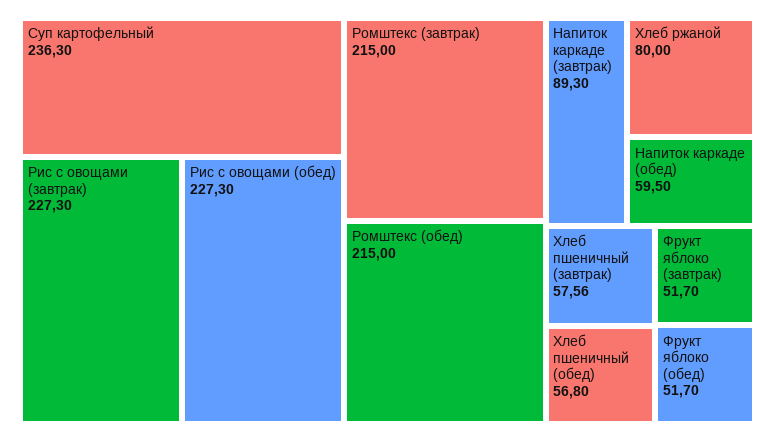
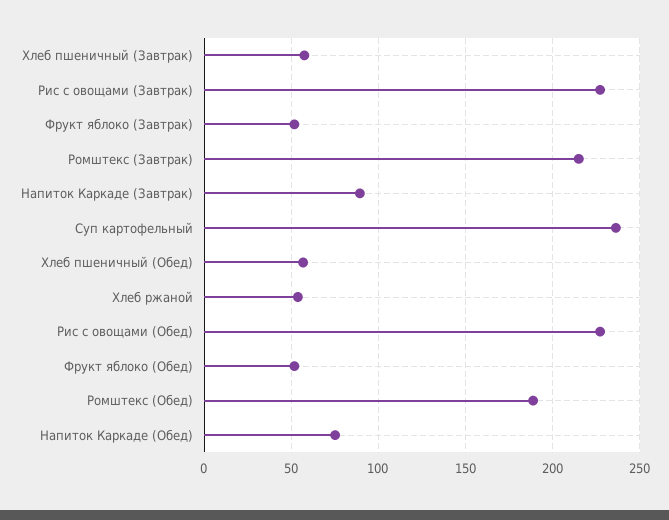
Ромштекс (обед): 215 -> 190
Хлеб ржаной: 80 -> 55
Напиток каркаде (обед): 59.5 -> 75

